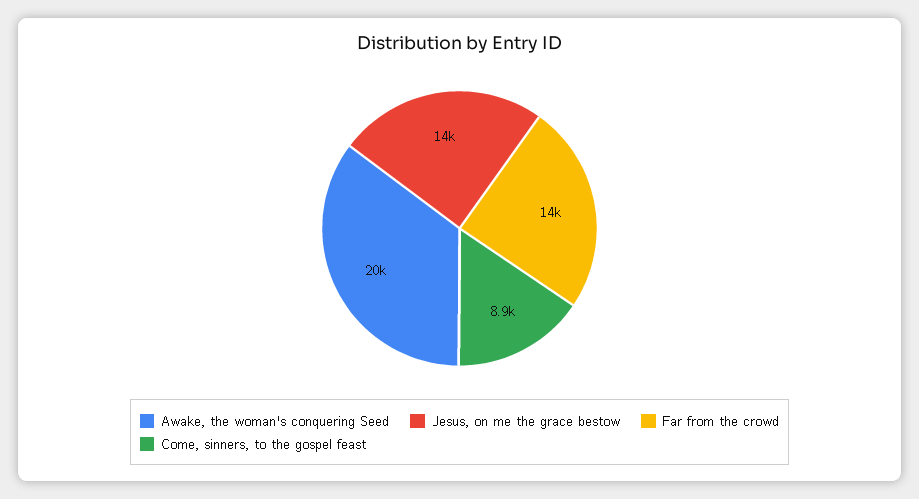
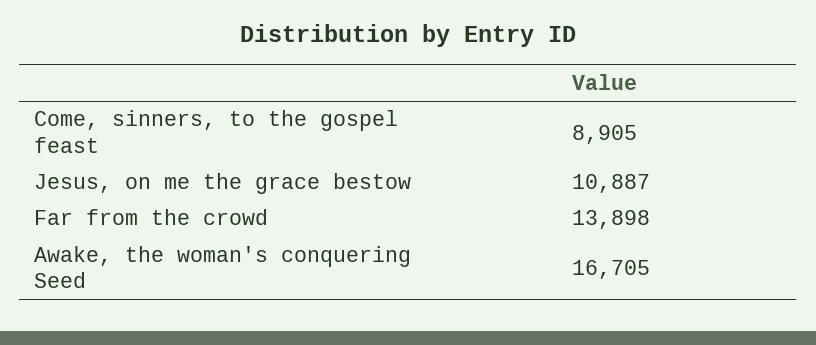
Awake, the woman's conquering Seed: 20000 -> 16705
Jesus, on me the grace bestow: 14000 -> 10887

